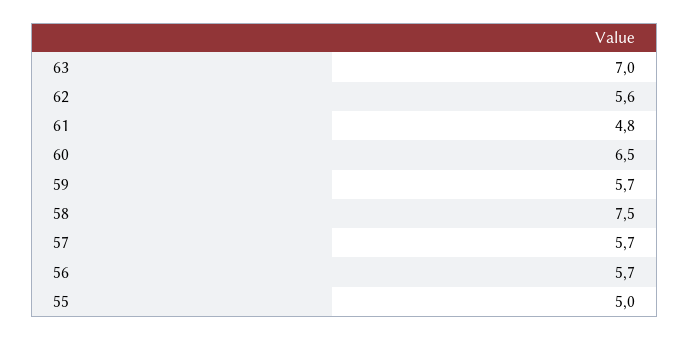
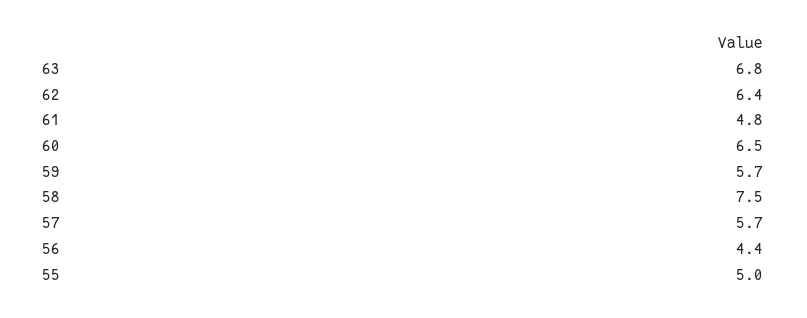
63: 7 -> 6.8
62: 5.6 -> 6.4
56: 5.7 -> 4.4

